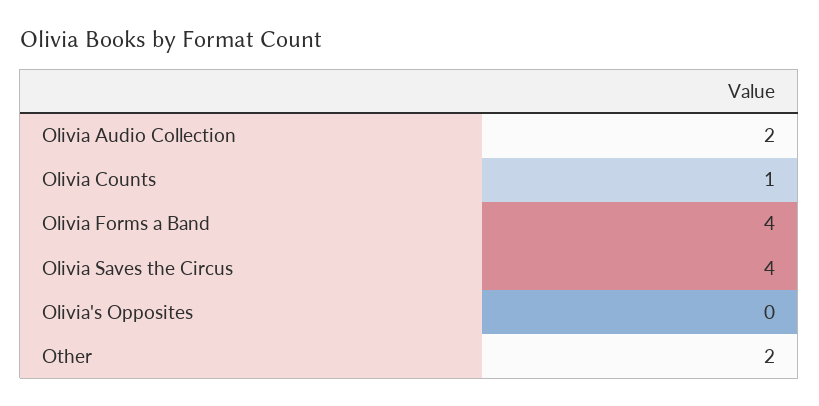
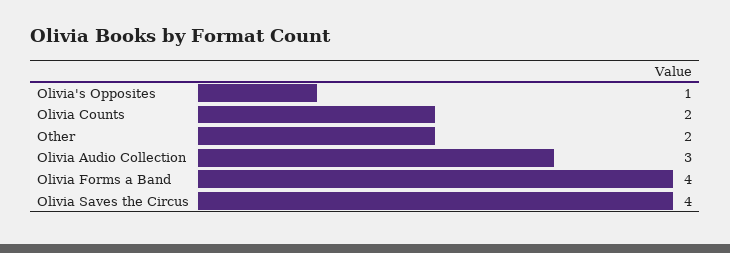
Olivia Audio Collection: 2 -> 3
Olivia Counts: 1 -> 2
Olivia's Opposites: 0 -> 1

